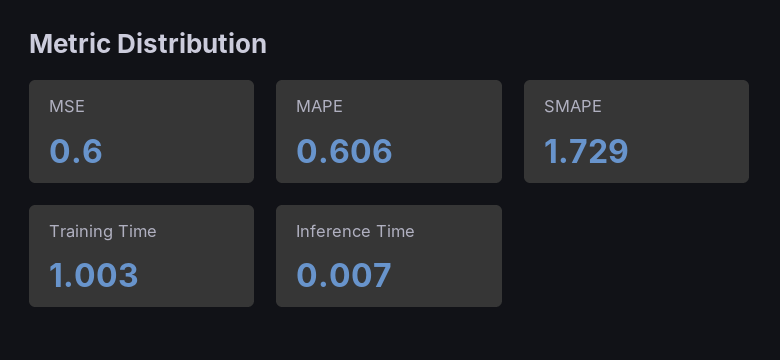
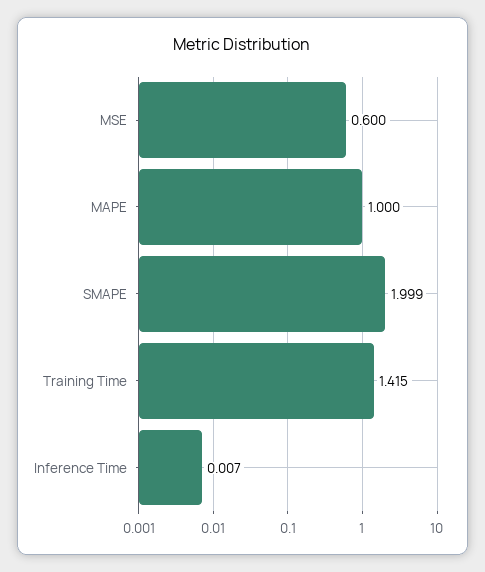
MAPE: 0.606 -> 1
SMAPE: 1.729 -> 1.999
Training Time: 1.003 -> 1.415

